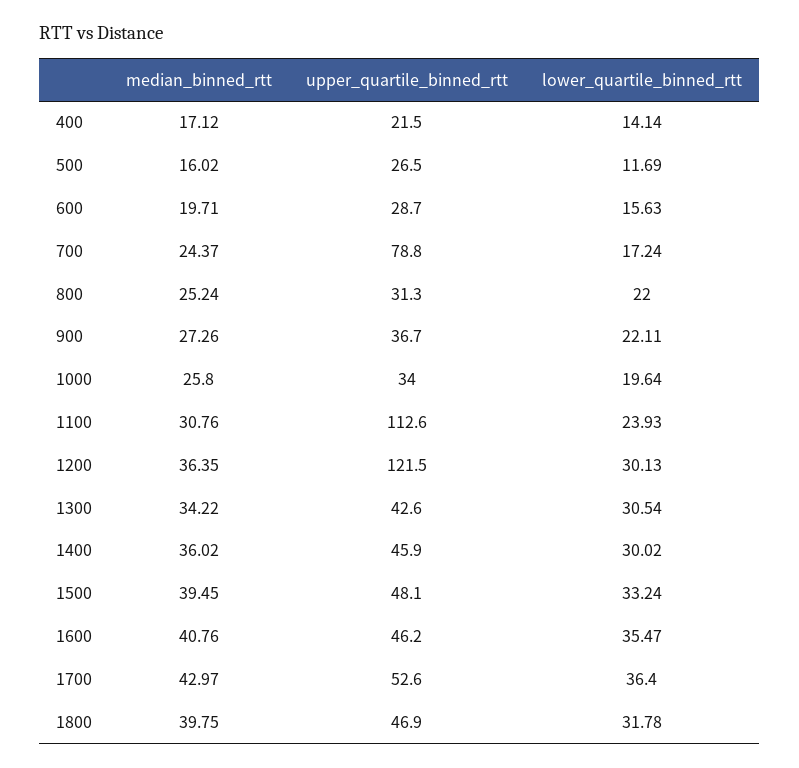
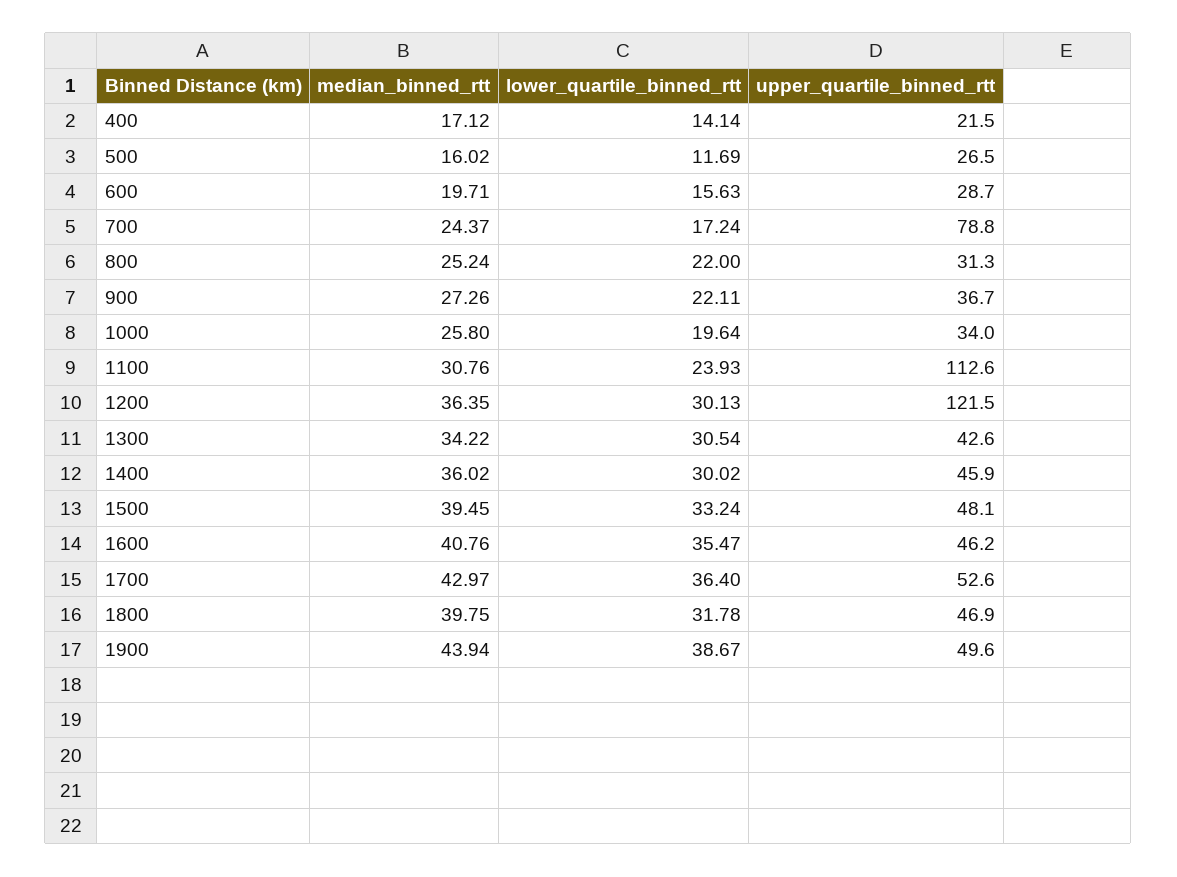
median_binned_rtt, 1900: none -> 43.94
lower_quartile_binned_rtt, 1900: none -> 38.67
upper_quartile_binned_rtt, 1900: none -> 49.6

